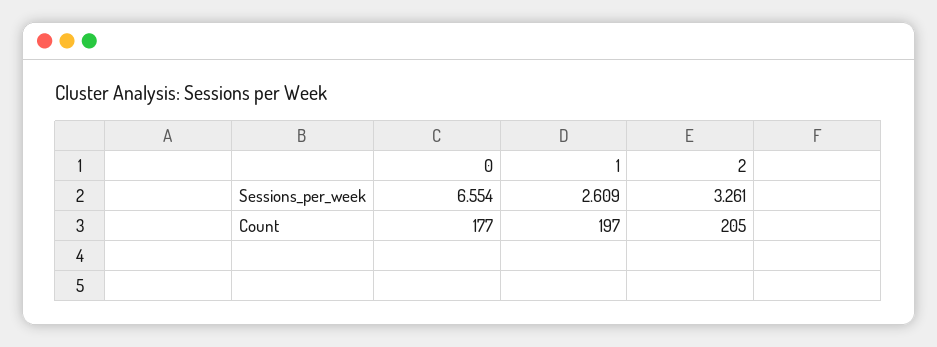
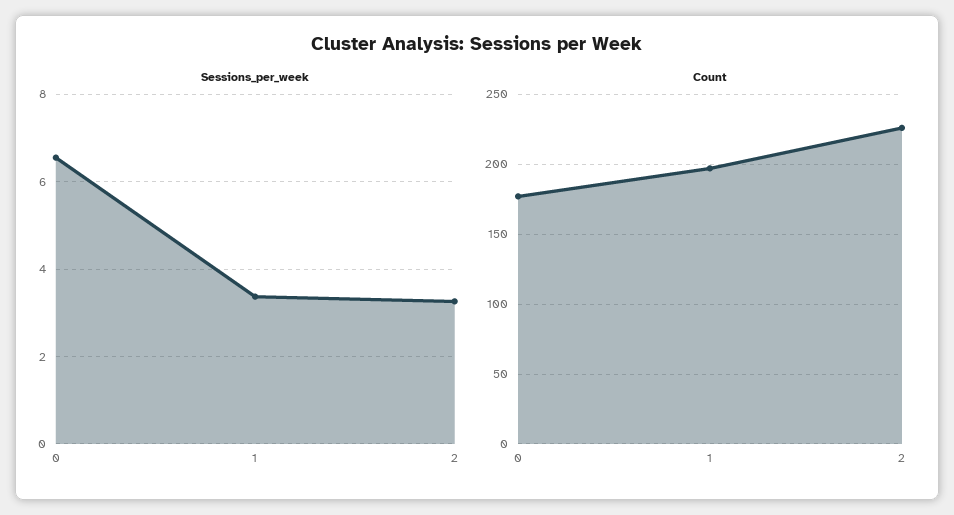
Sessions_per_week, 1: 2.609 -> 3.4
Count, 2: 205 -> 225

